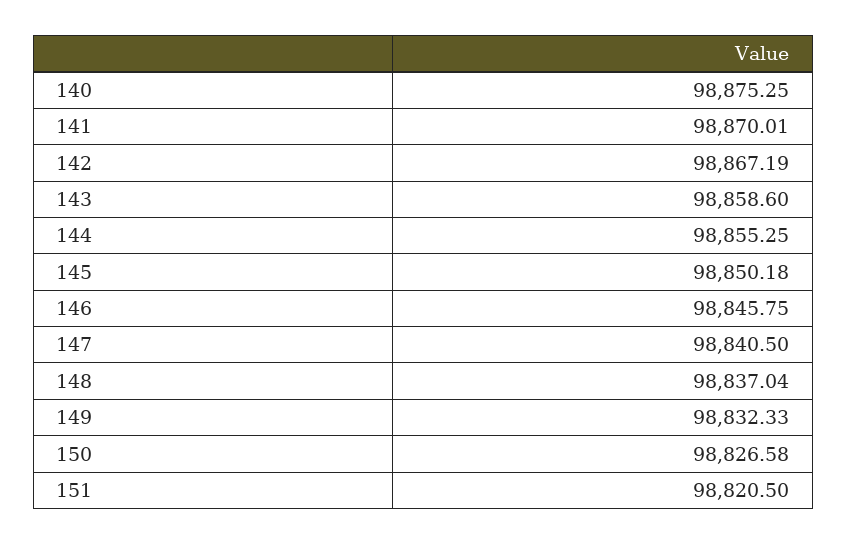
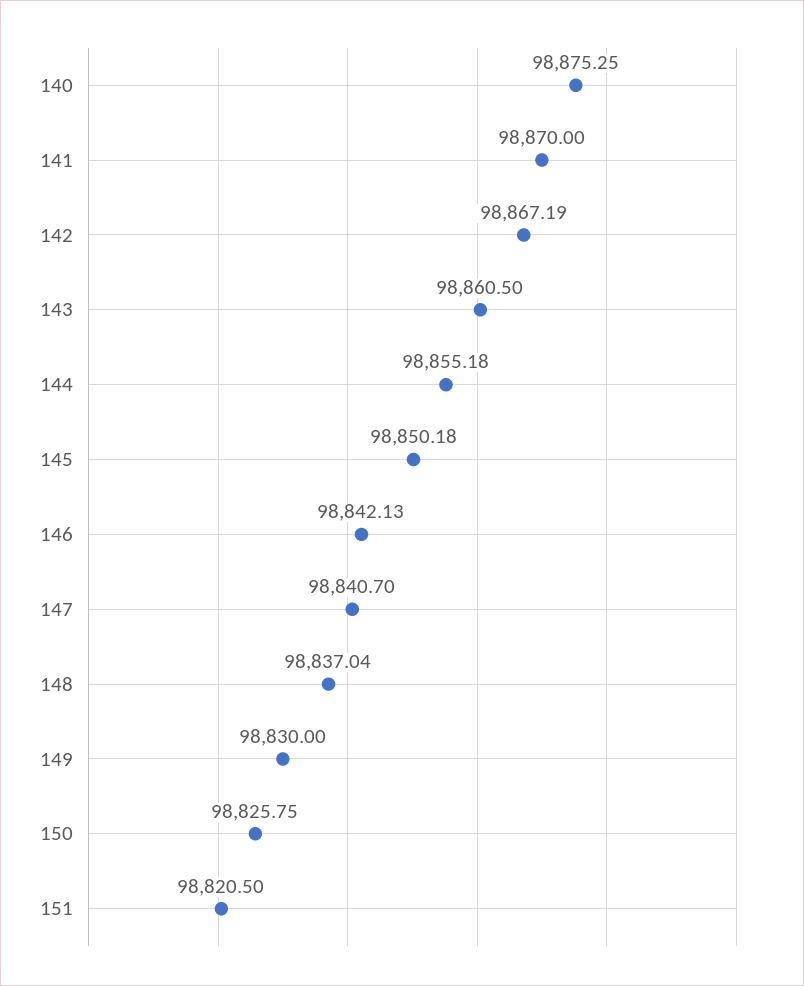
141: 98870.01 -> 98870
143: 98858.6 -> 98860.5
144: 98855.25 -> 98855.18
146: 98845.75 -> 98842.13
147: 98840.5 -> 98840.7
149: 98832.33 -> 98830
150: 98826.58 -> 98825.75

